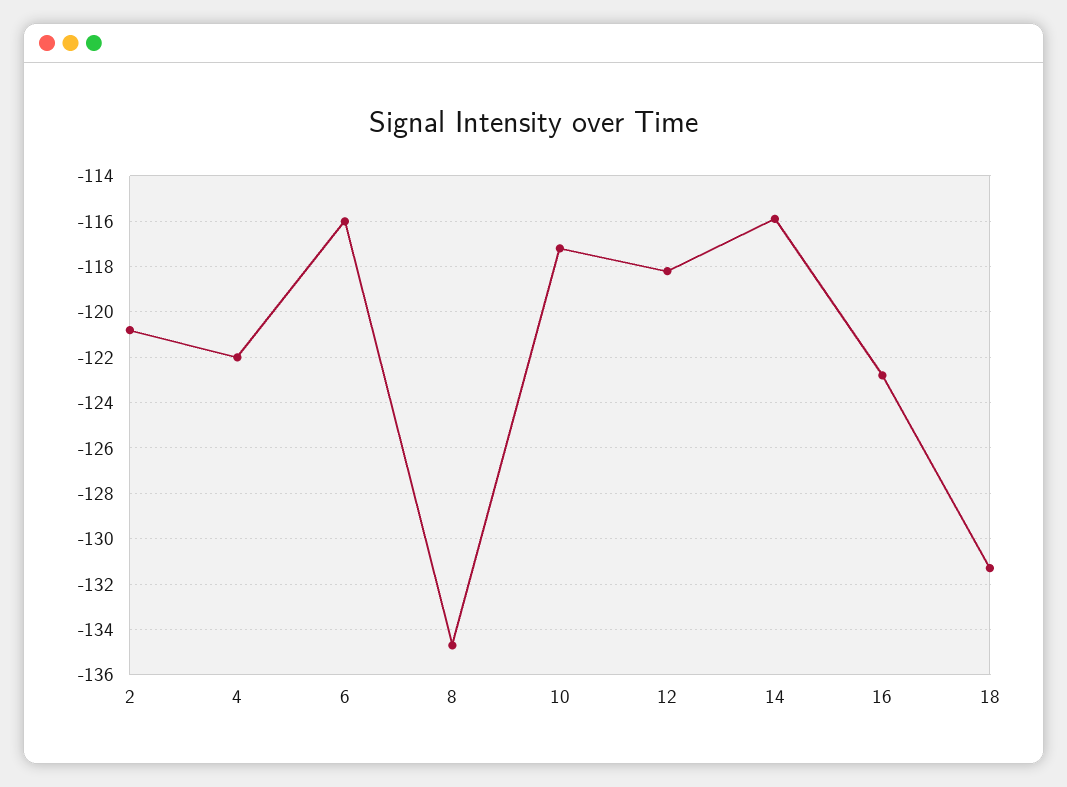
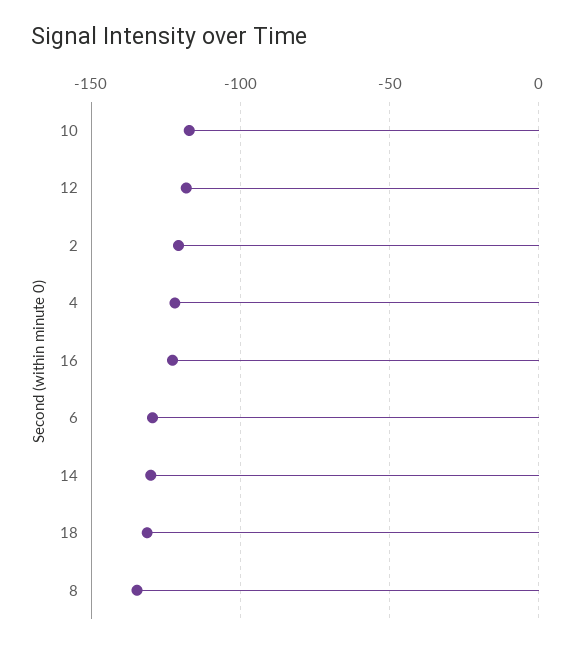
6: -116 -> -130
14: -116 -> -130

